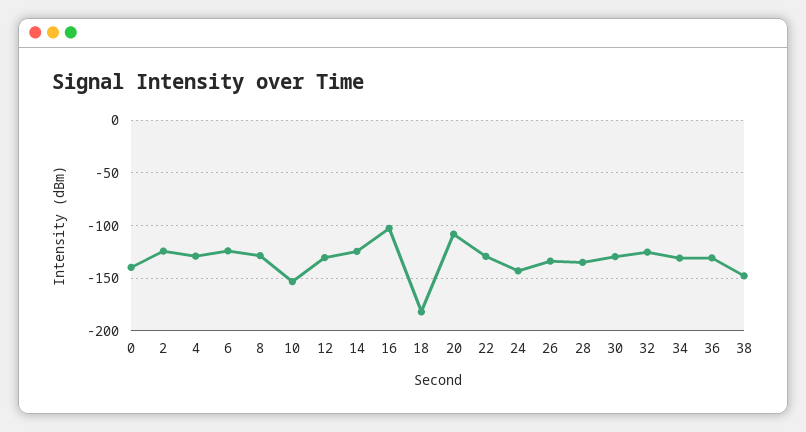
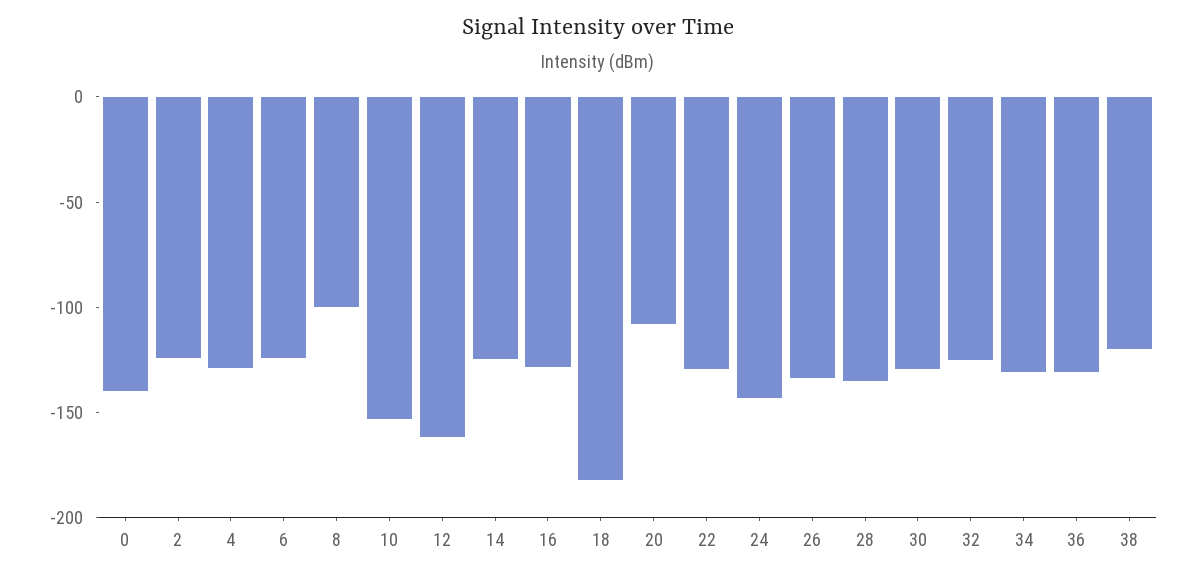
8: -130 -> -100
12: -130 -> -160
16: -100 -> -130
38: -150 -> -120

